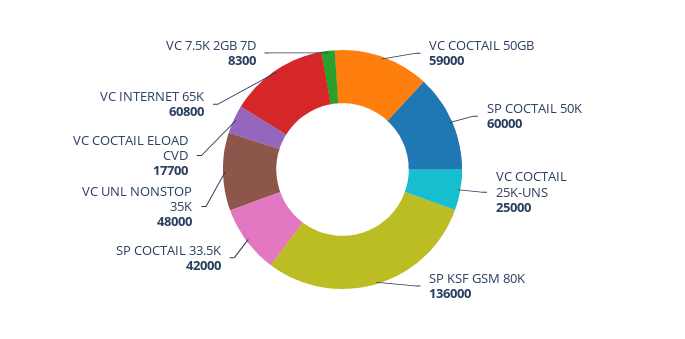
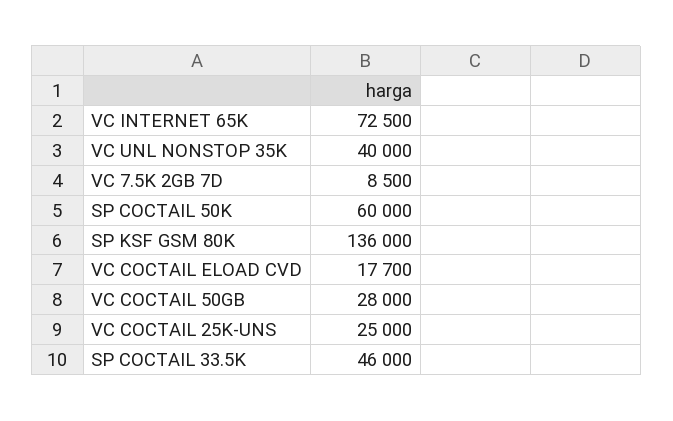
VC COCTAIL 50GB: 59000 -> 28000
SP COCTAIL 33.5K: 42000 -> 46000
VC UNL NONSTOP 35K: 48000 -> 40000
VC INTERNET 65K: 60800 -> 72500
VC 7.5K 2GB 7D: 8300 -> 8500

